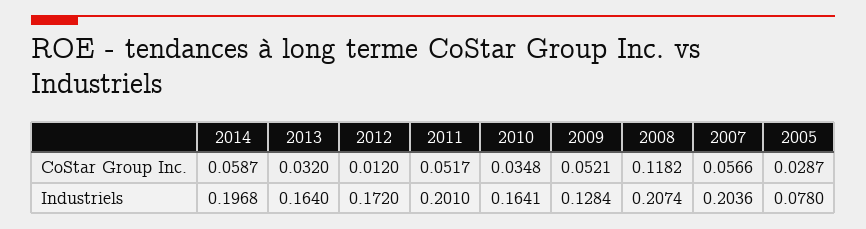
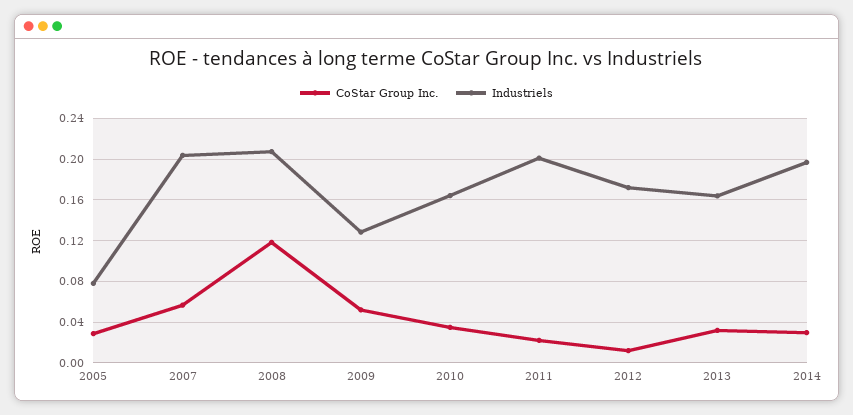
CoStar Group Inc., 2014: 0.0587 -> 0.03
CoStar Group Inc., 2011: 0.0517 -> 0.02

